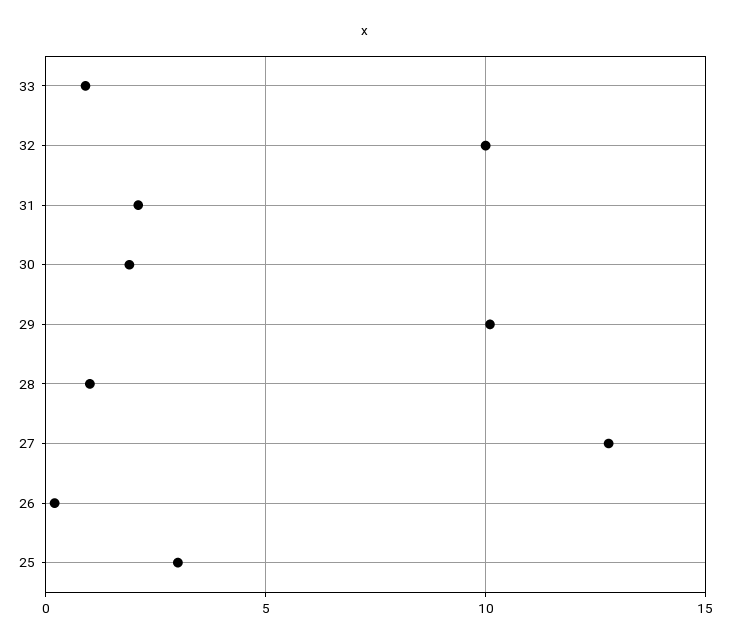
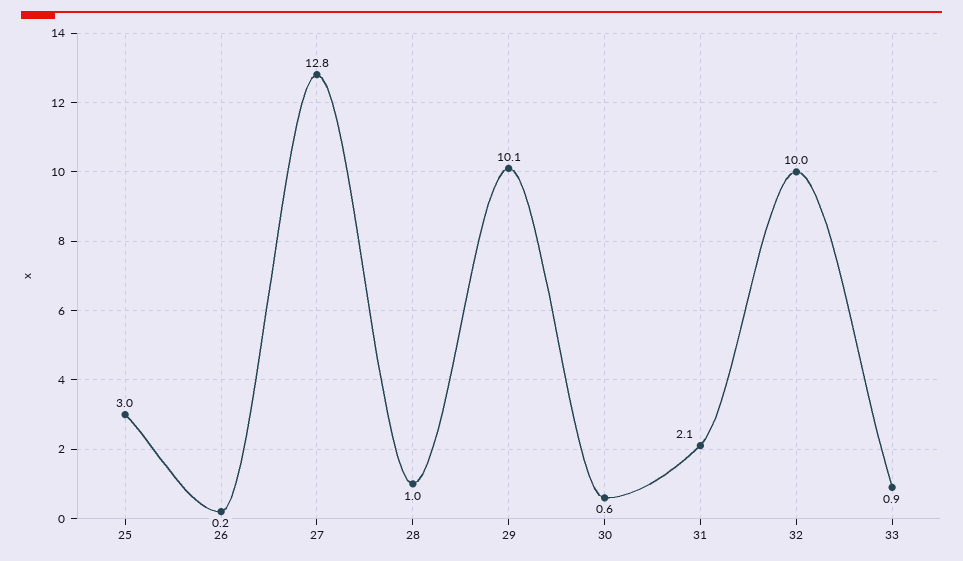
30: 2 -> 0.6

